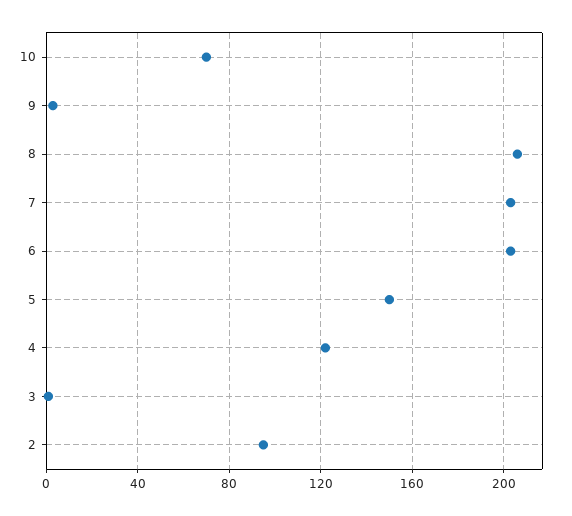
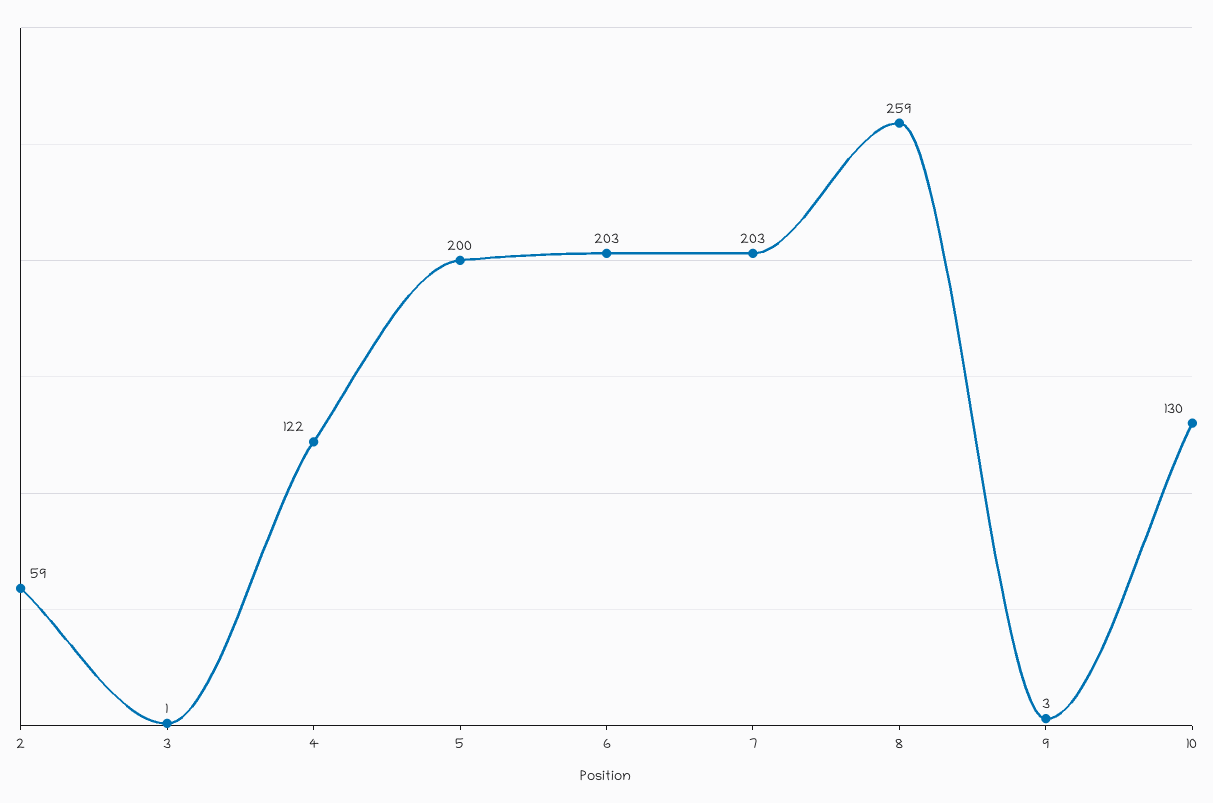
10: 70 -> 130
8: 205 -> 259
5: 150 -> 200
2: 95 -> 59

